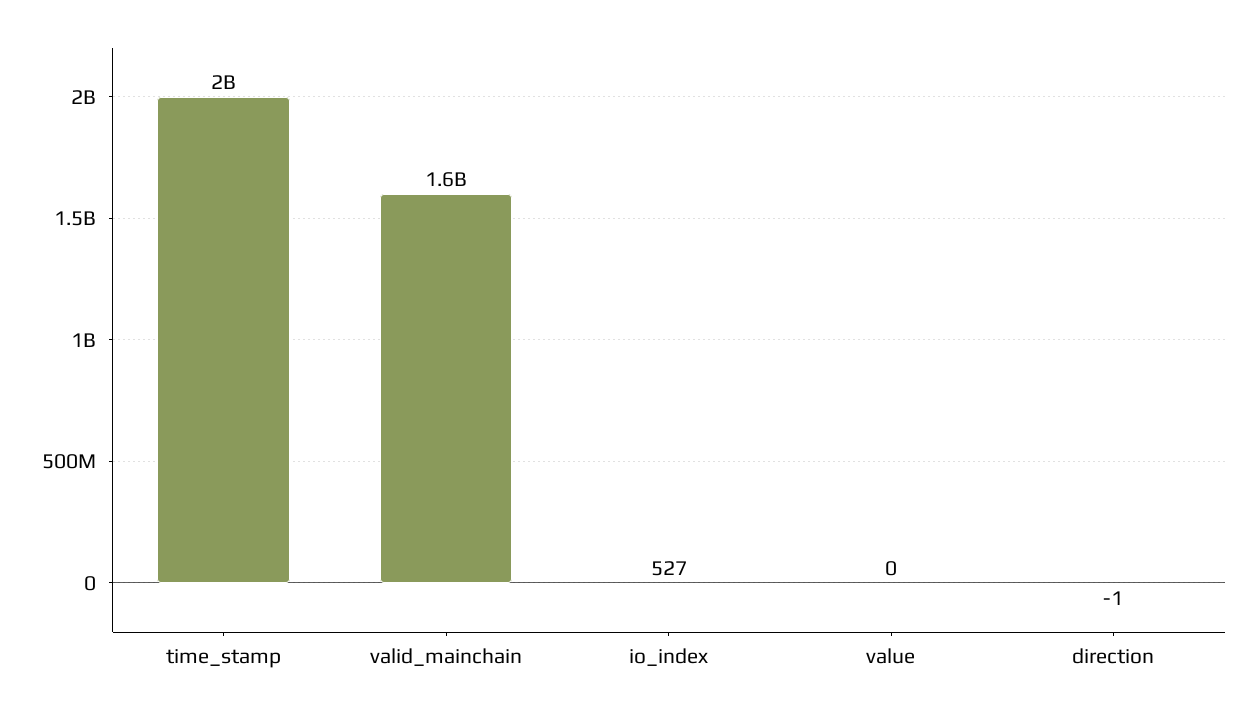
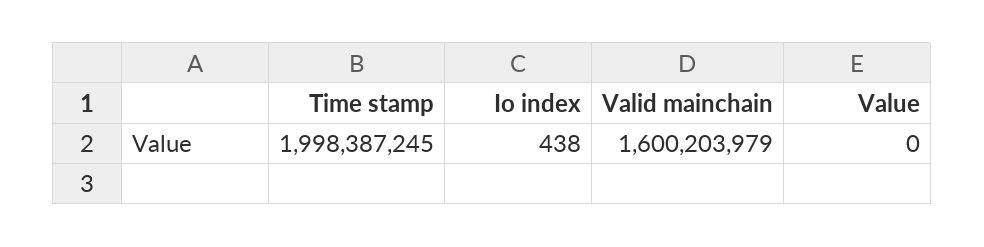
io_index: 527 -> 438
direction: -1 -> none

